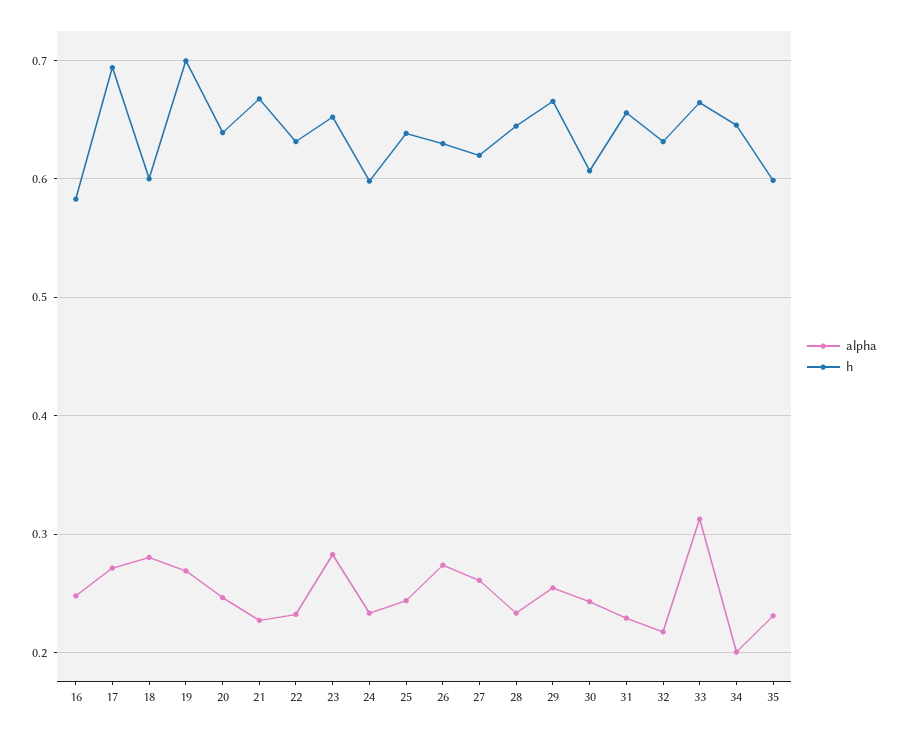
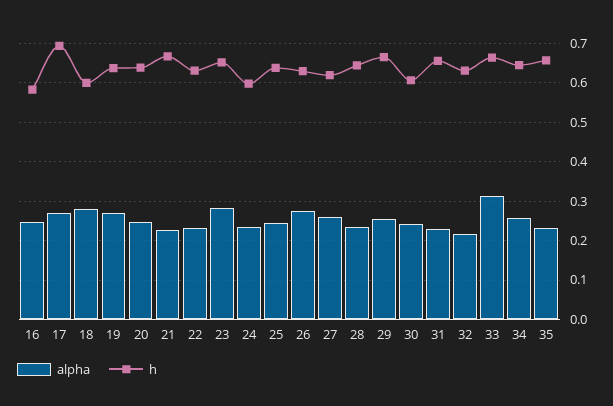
h, 19: 0.7 -> 0.64
alpha, 34: 0.2 -> 0.26
h, 35: 0.6 -> 0.66

